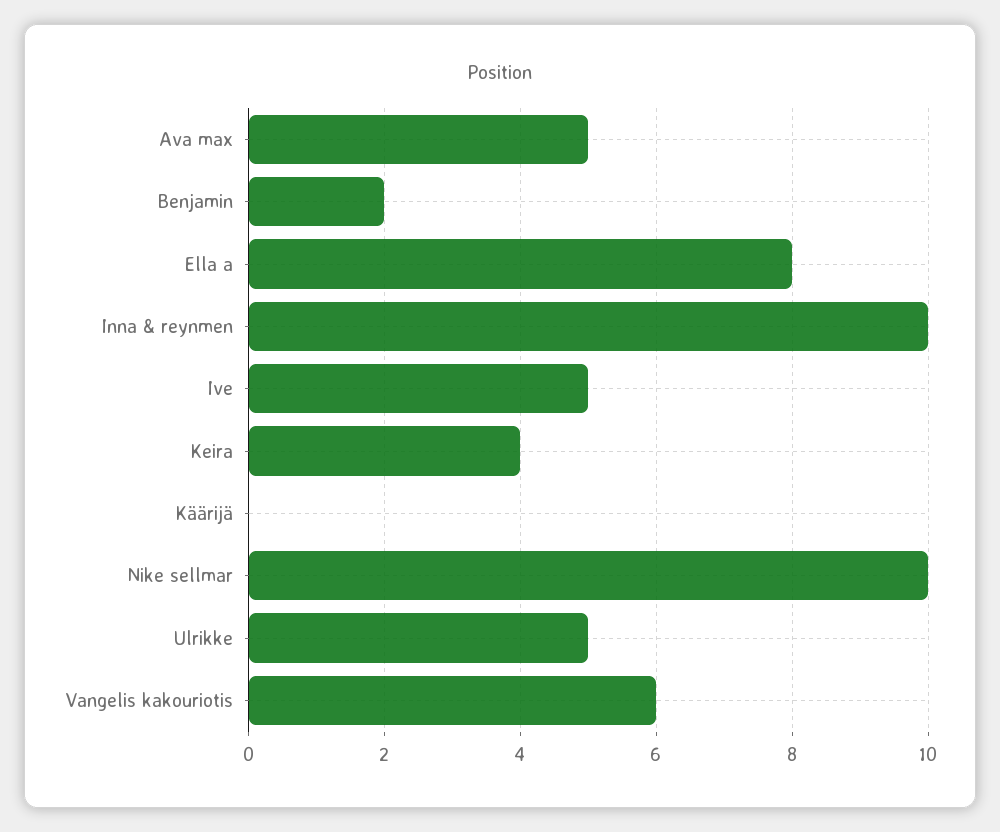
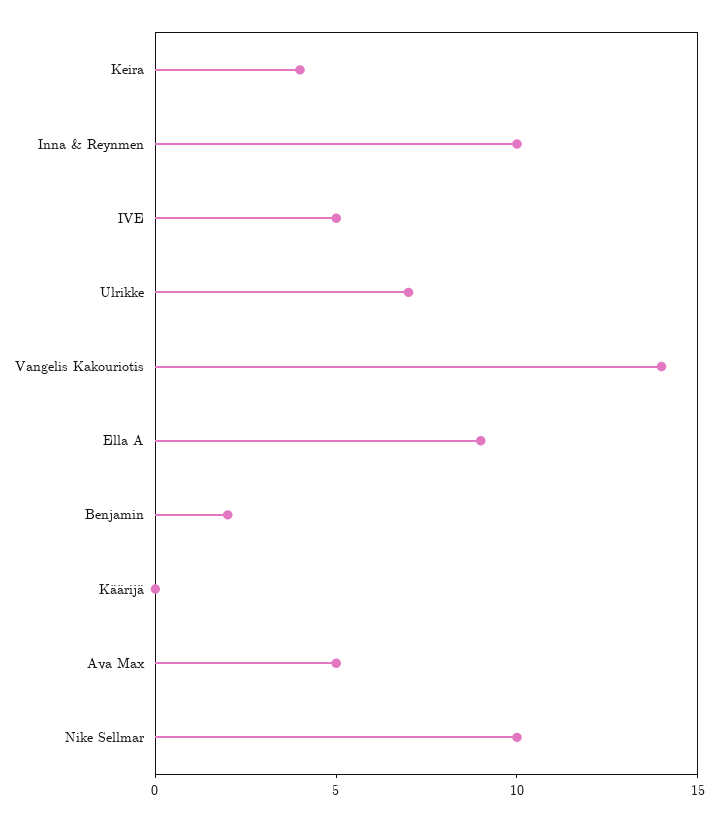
Ella a: 8 -> 9
Ulrikke: 5 -> 7
Vangelis kakouriotis: 6 -> 14

